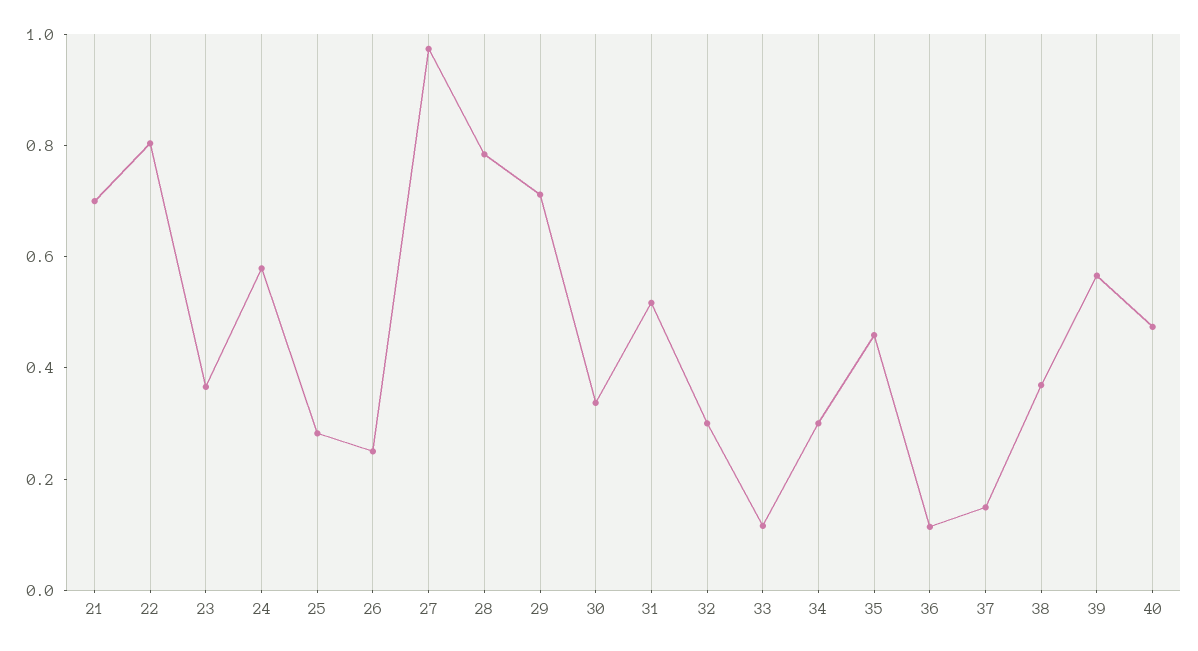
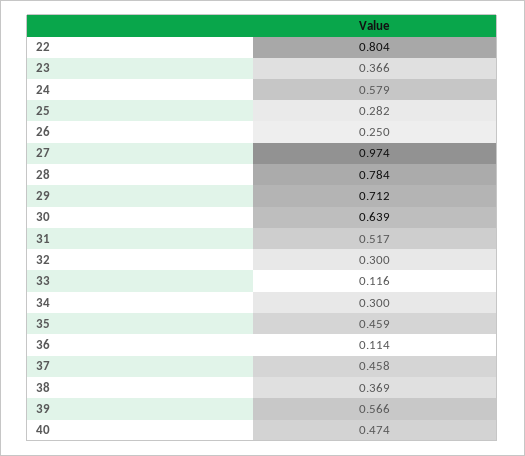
21: 0.7 -> none
30: 0.35 -> 0.639
37: 0.15 -> 0.458

